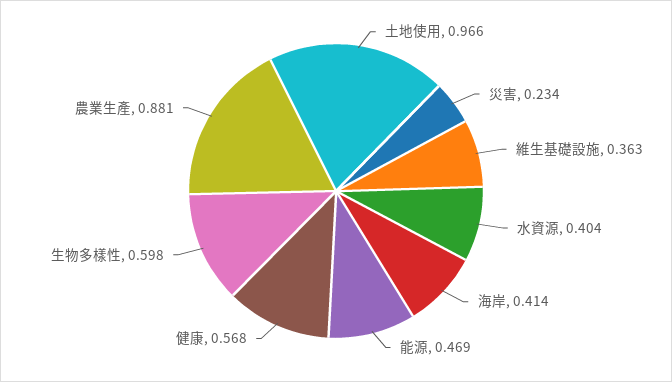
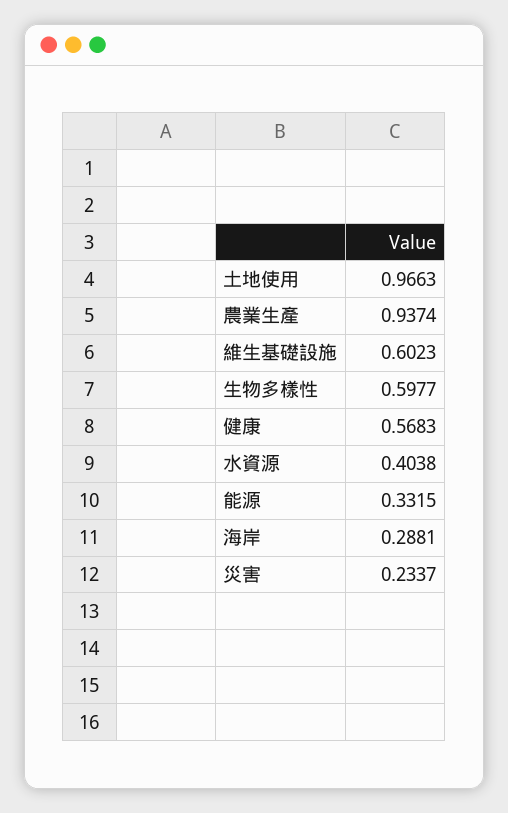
維生基礎設施: 0.363 -> 0.6023
海岸: 0.414 -> 0.2881
能源: 0.469 -> 0.3315
農業生產: 0.881 -> 0.9374

